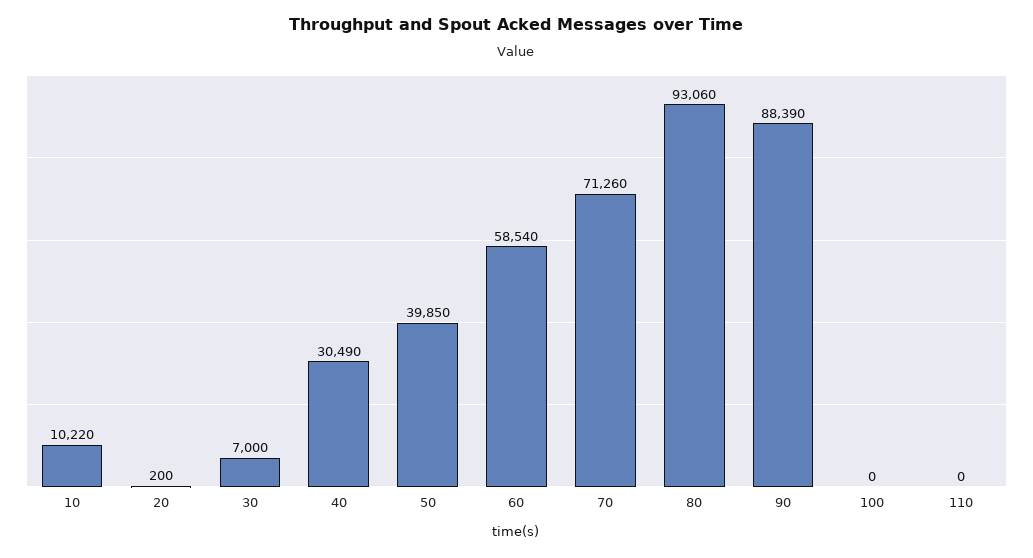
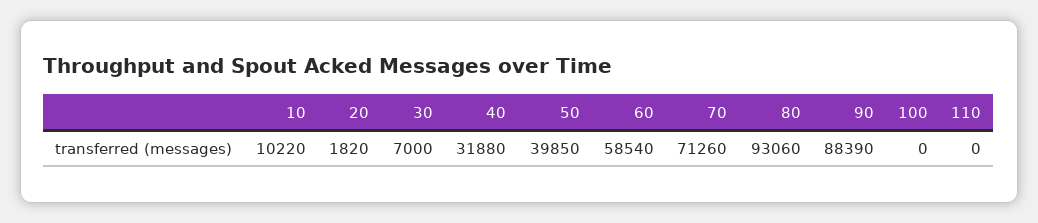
20: 200 -> 1820
40: 30490 -> 31880

